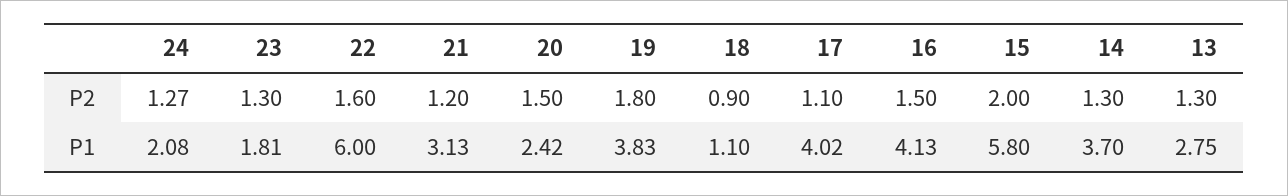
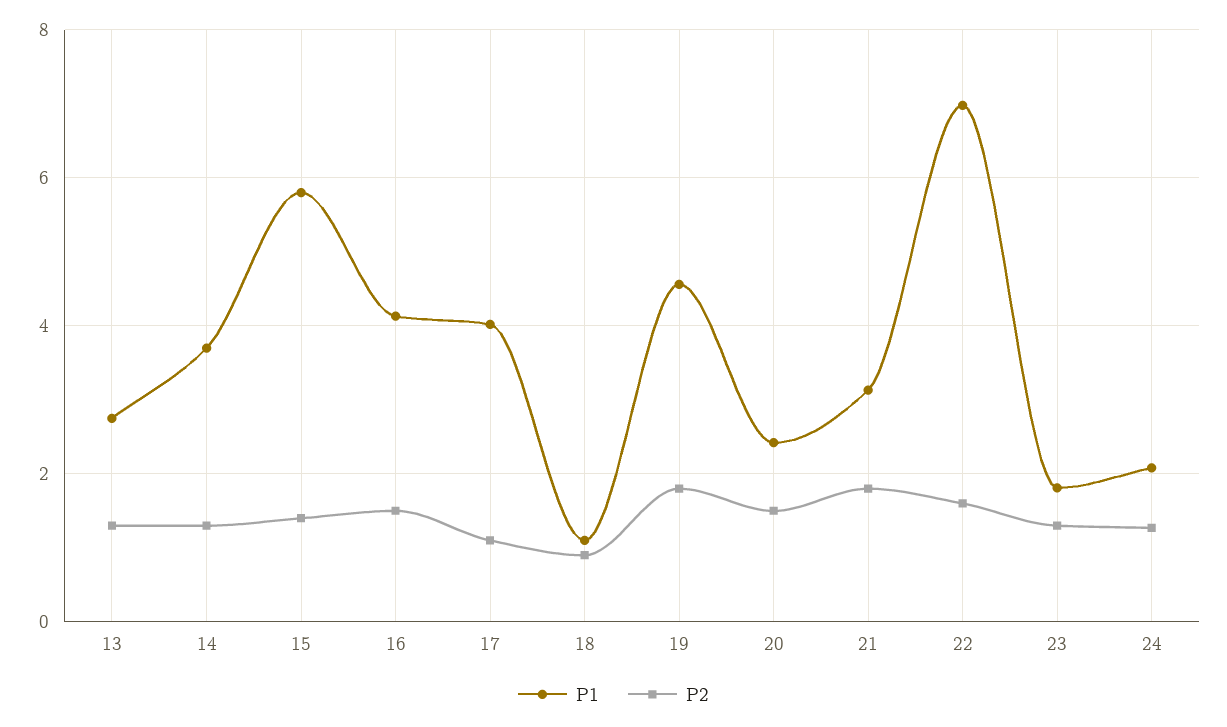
P2, 21: 1.2 -> 1.8
P2, 15: 2 -> 1.4
P1, 22: 6 -> 7
P1, 19: 3.83 -> 4.6

